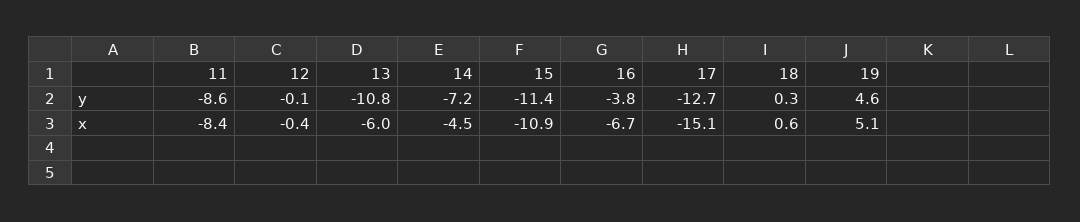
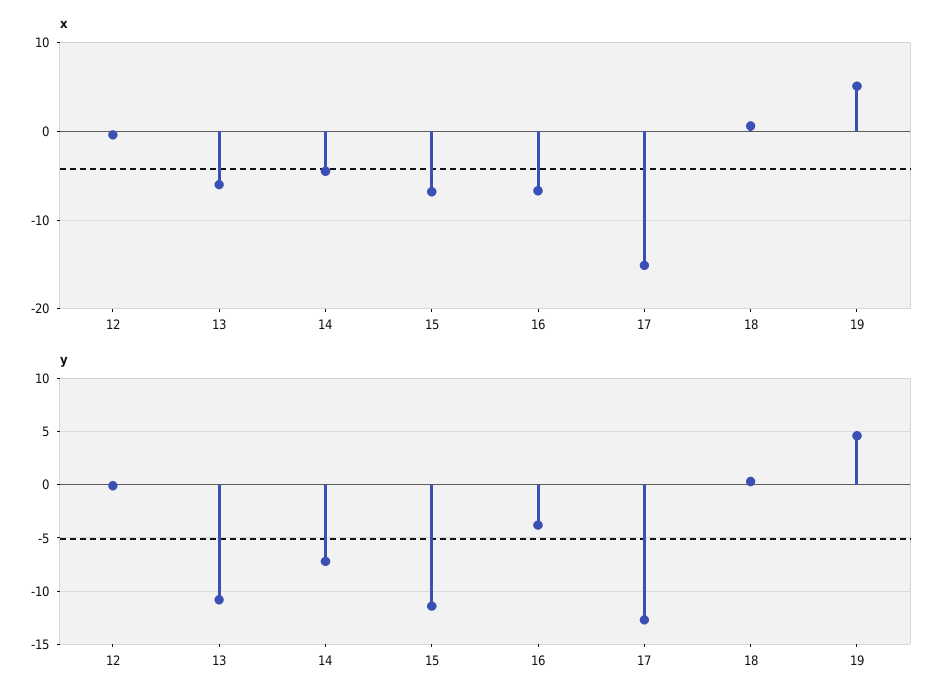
y, 11: -8.6 -> none
x, 11: -8.4 -> none
x, 15: -10.9 -> -7

